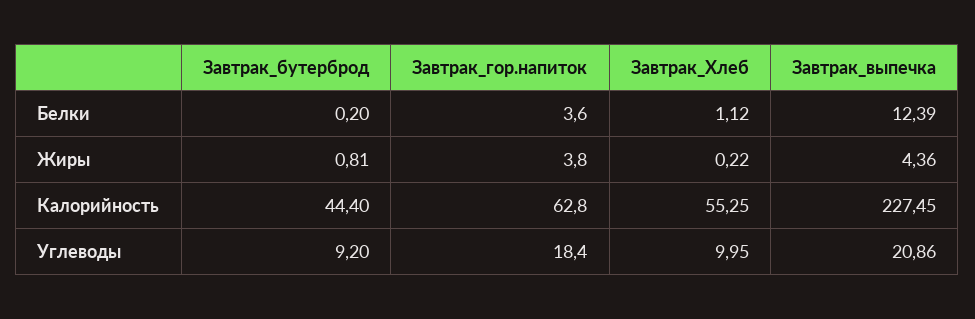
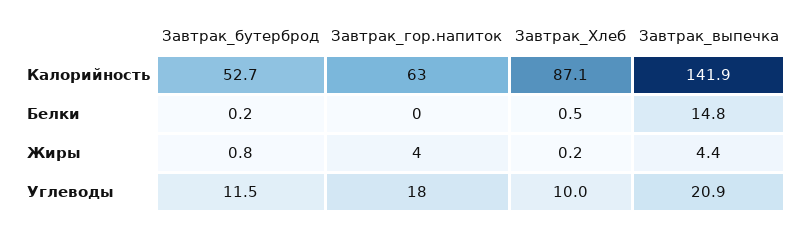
Завтрак_гор.напиток, Белки: 3.6 -> 0
Завтрак_Хлеб, Белки: 1.12 -> 0.5
Завтрак_выпечка, Белки: 12.39 -> 14.8
Завтрак_бутерброд, Калорийность: 44.4 -> 52.7
Завтрак_Хлеб, Калорийность: 55.25 -> 87.1
Завтрак_выпечка, Калорийность: 227.45 -> 141.9
Завтрак_бутерброд, Углеводы: 9.2 -> 11.5

